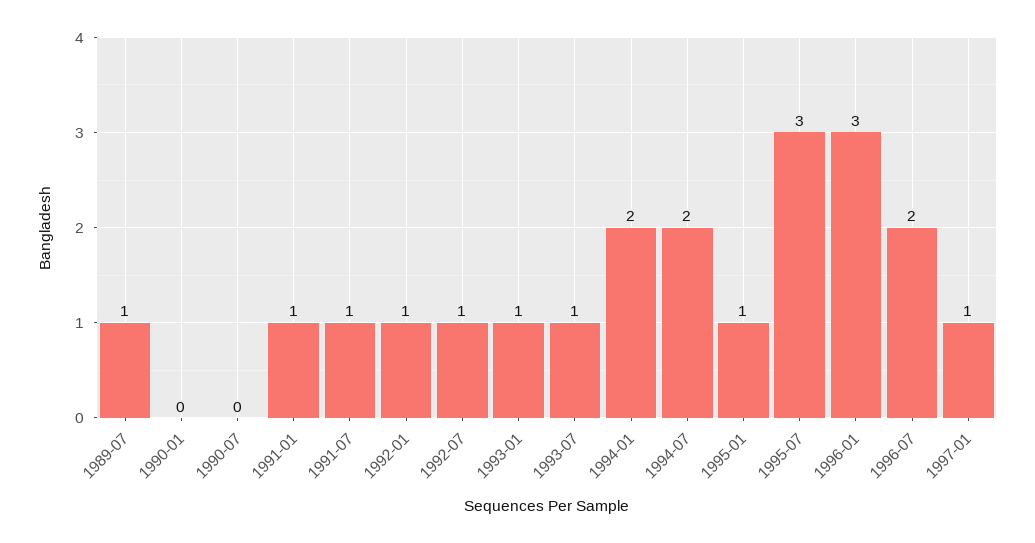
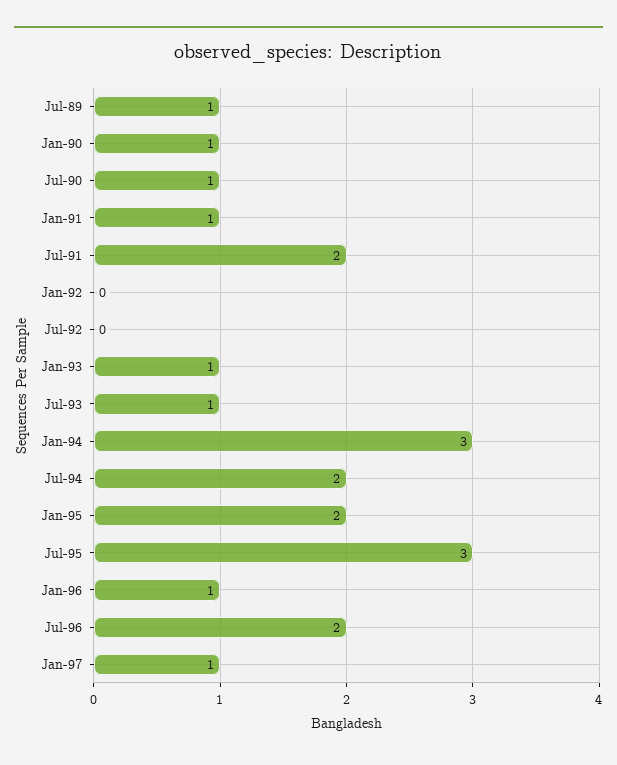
1990-01: 0 -> 1
1990-07: 0 -> 1
1991-07: 1 -> 2
1992-01: 1 -> 0
1992-07: 1 -> 0
1994-01: 2 -> 3
1995-01: 1 -> 2
1996-01: 3 -> 1

